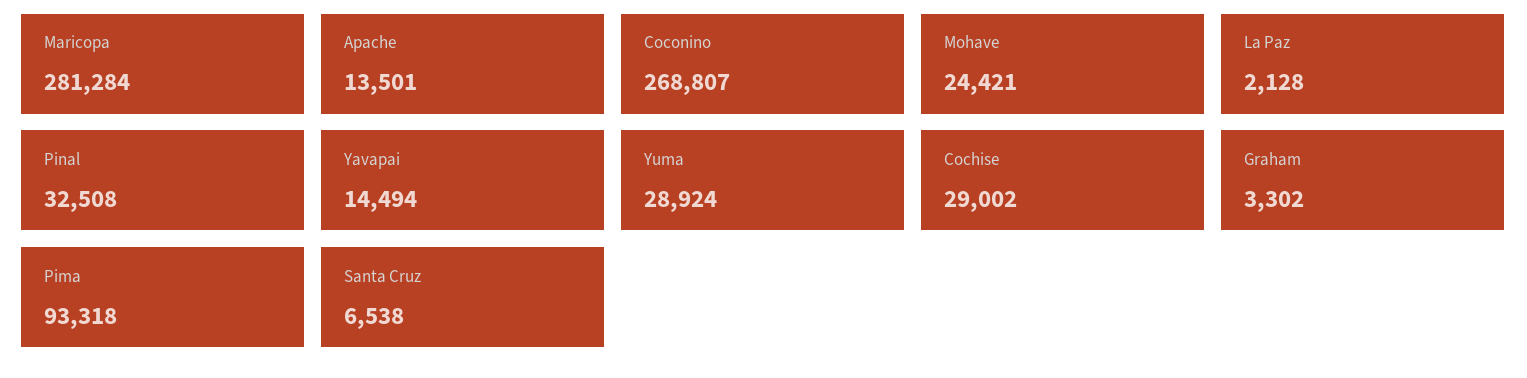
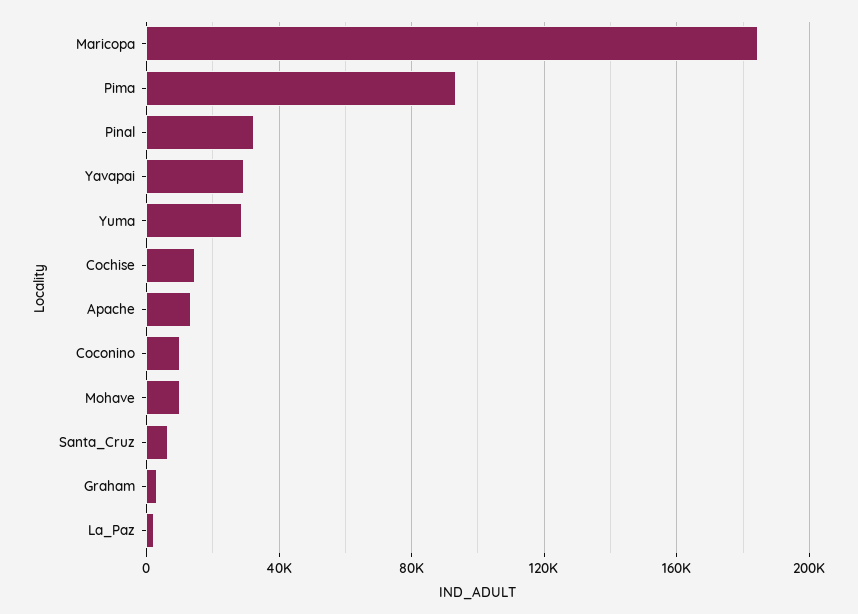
Maricopa: 281284 -> 185000
Coconino: 268807 -> 10000
Mohave: 24421 -> 10000
Yavapai: 14494 -> 30000
Cochise: 29002 -> 15000

